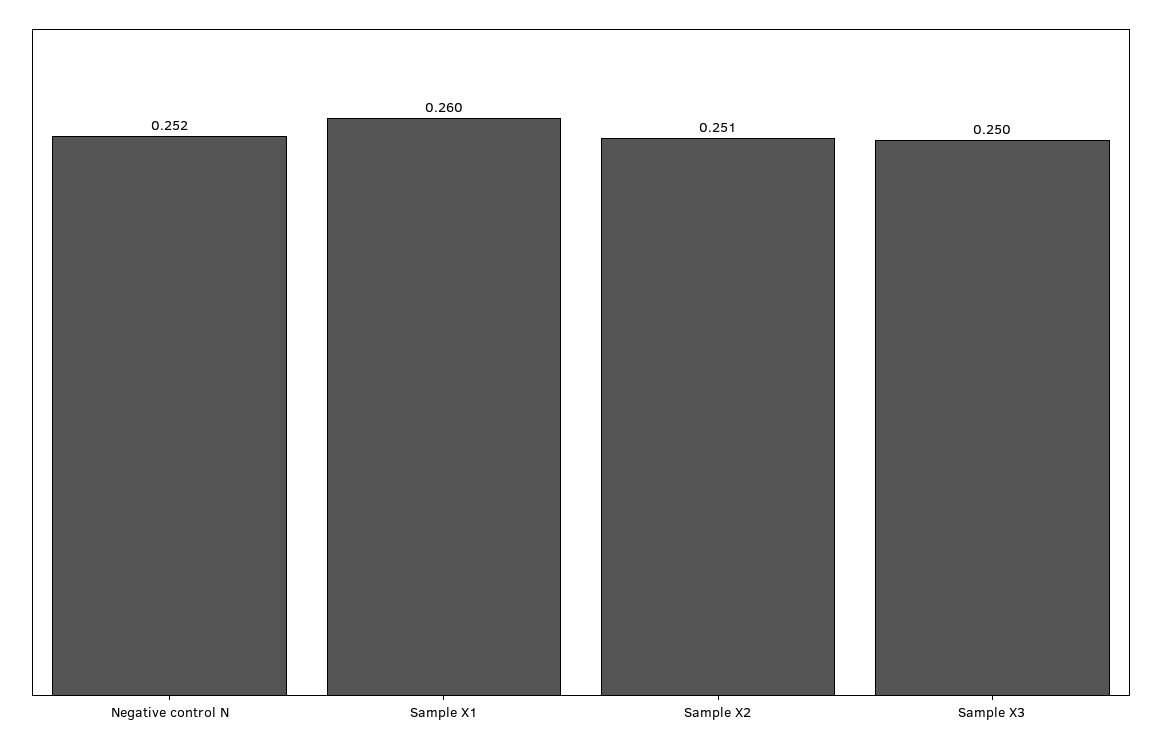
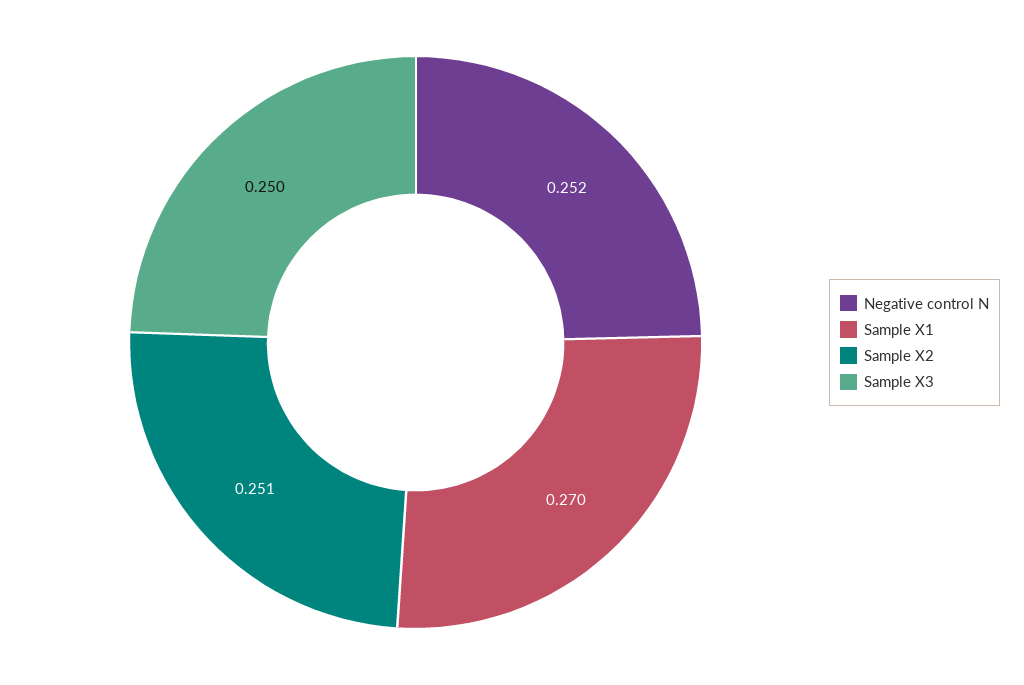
Sample X1: 0.26 -> 0.27

